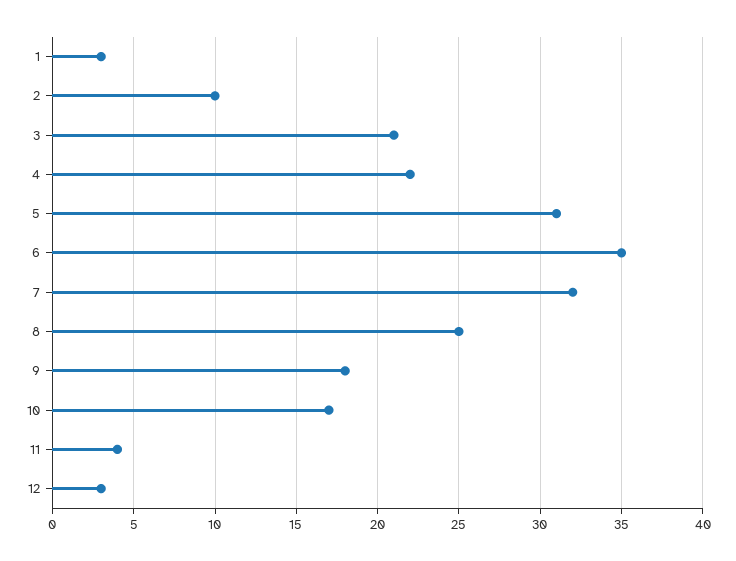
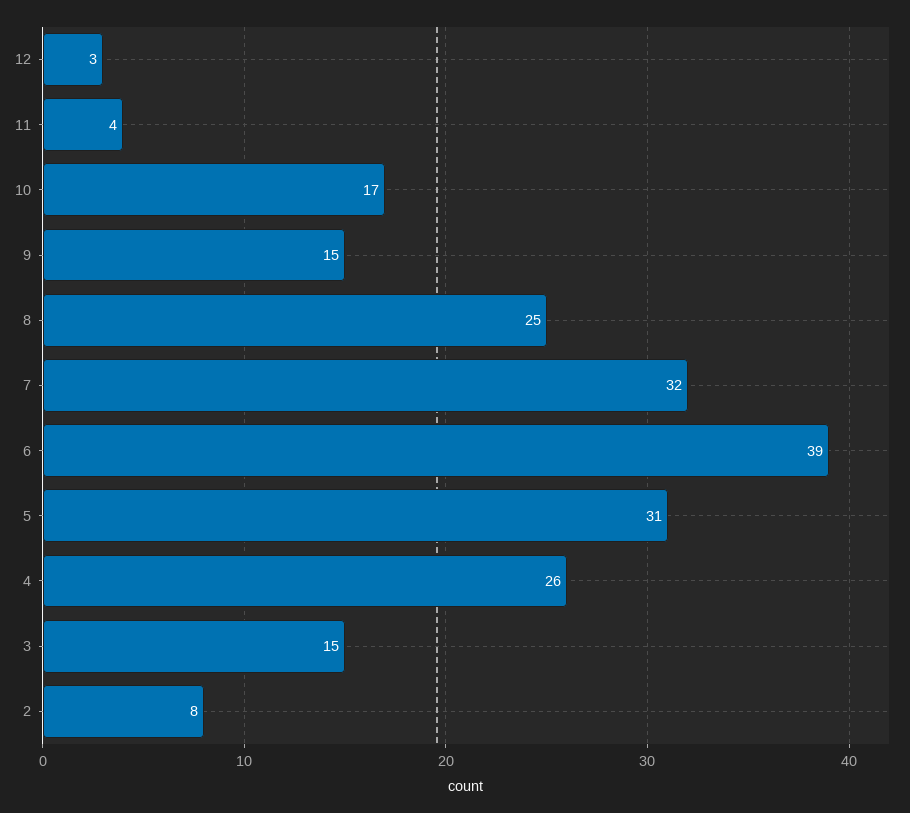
1: 3 -> none
2: 10 -> 8
3: 21 -> 15
4: 22 -> 26
6: 35 -> 39
9: 18 -> 15

